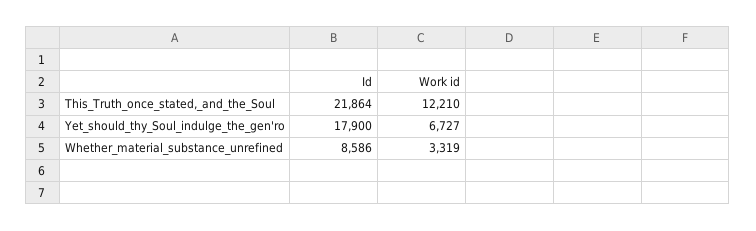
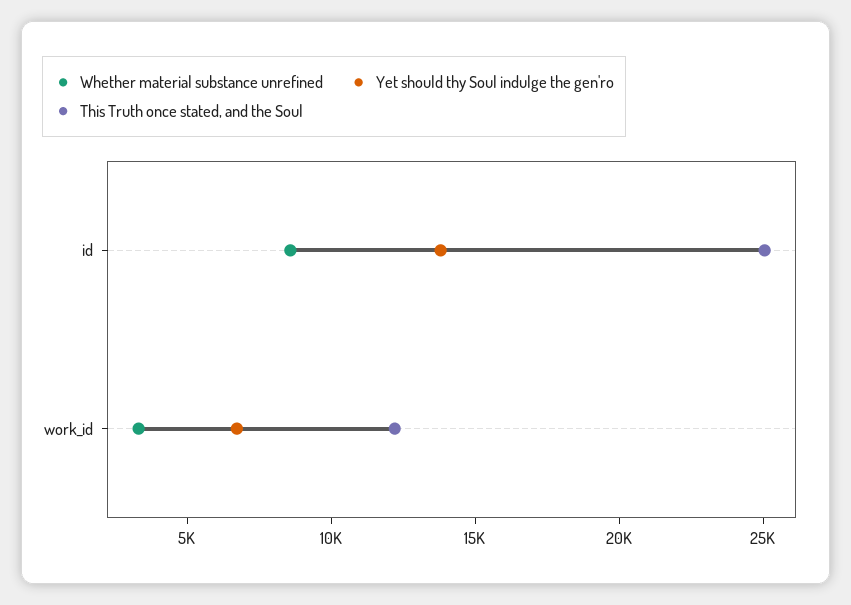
This_Truth_once_stated,_and_the_Soul, Id: 21864 -> 25000
Yet_should_thy_Soul_indulge_the_gen'ro, Id: 17900 -> 14000

